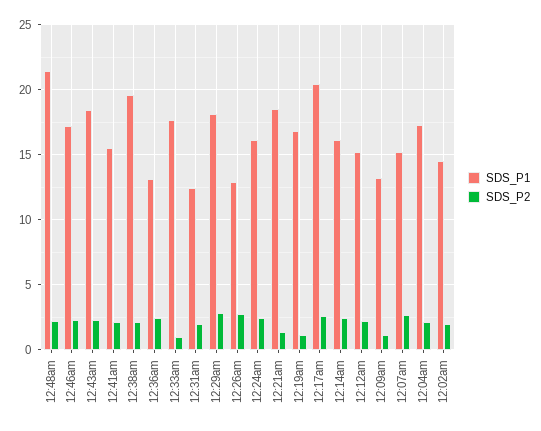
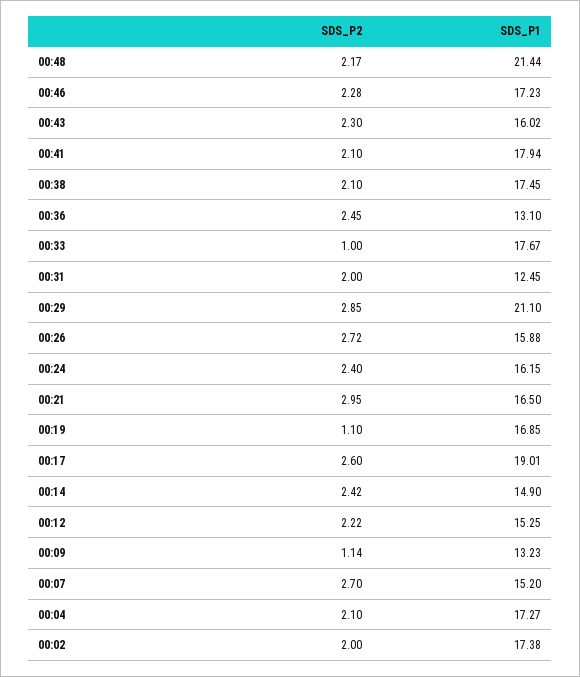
SDS_P1, 12:43am: 18.5 -> 16.02
SDS_P1, 12:41am: 15.5 -> 17.94
SDS_P1, 12:38am: 19.5 -> 17.45
SDS_P1, 12:29am: 18 -> 21.1
SDS_P1, 12:26am: 13 -> 15.88
SDS_P1, 12:21am: 18.5 -> 16.5
SDS_P2, 12:21am: 1.5 -> 2.95
SDS_P1, 12:17am: 20.5 -> 19.01
SDS_P1, 12:14am: 16 -> 14.9
SDS_P1, 12:02am: 14.5 -> 17.38

